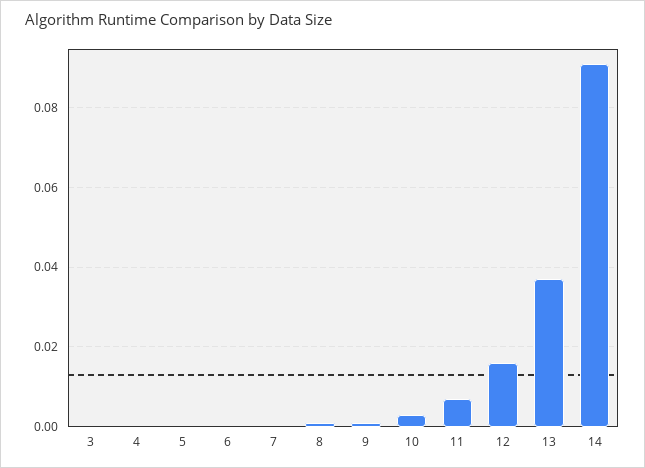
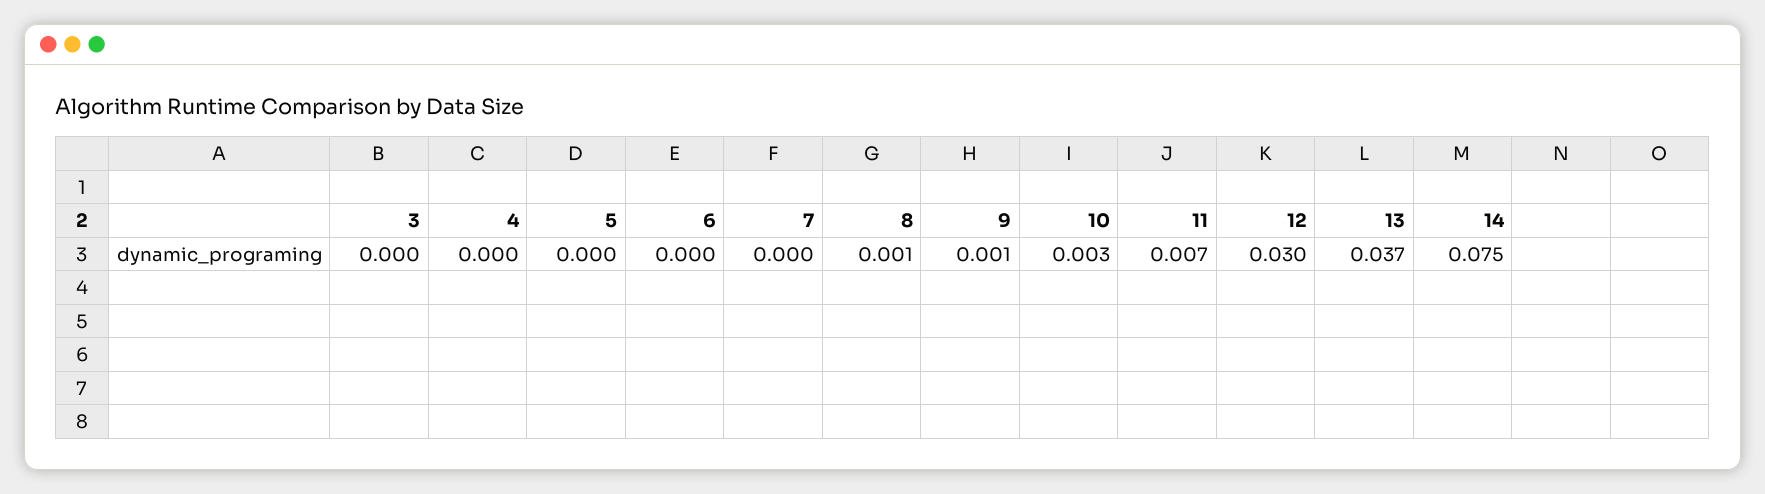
12: 0.015 -> 0.03
14: 0.09 -> 0.075

